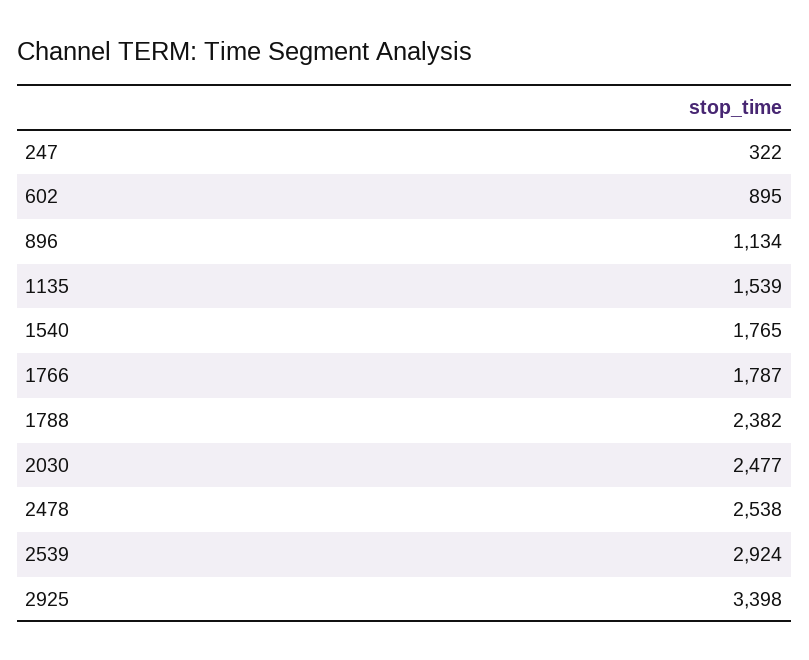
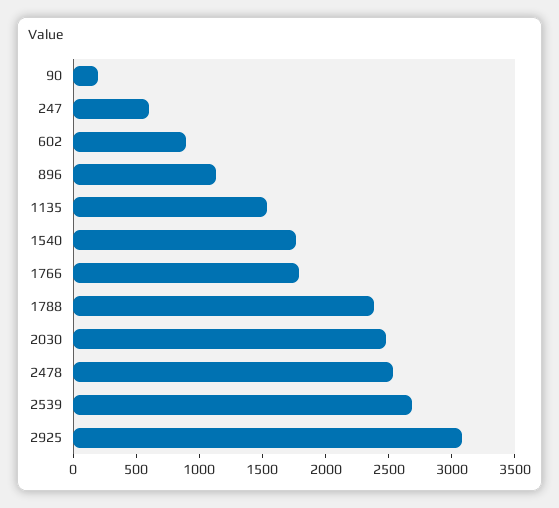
247: 322 -> 600
2539: 2924 -> 2700
2925: 3398 -> 3100
90: none -> 200

